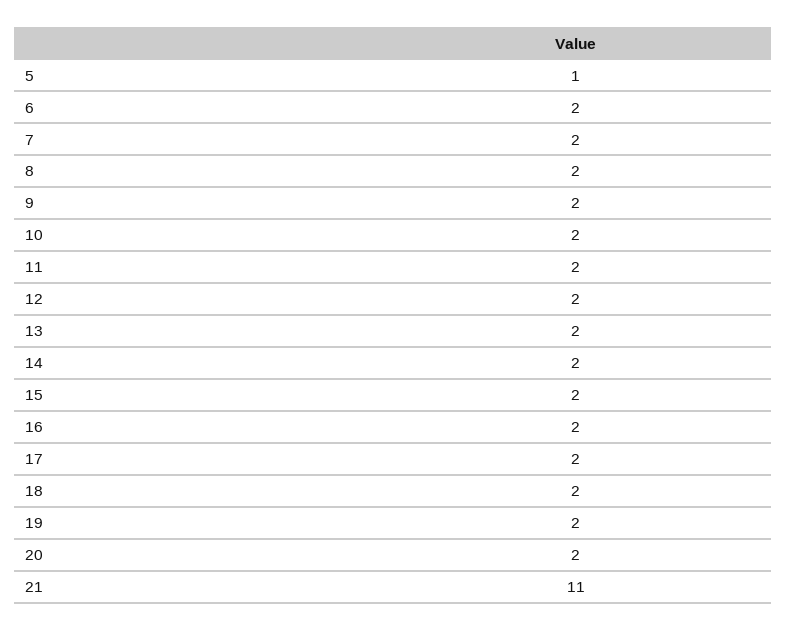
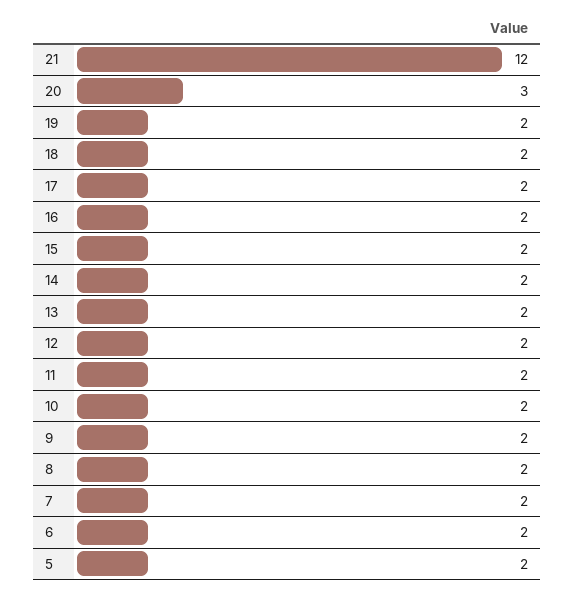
5: 1 -> 2
20: 2 -> 3
21: 11 -> 12

